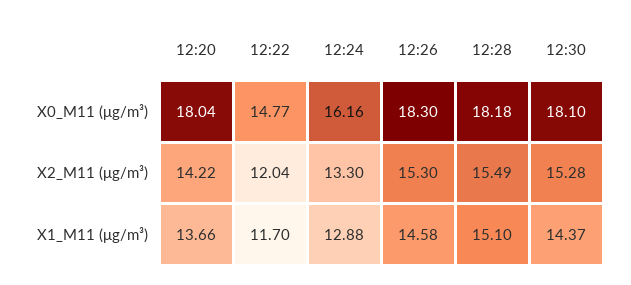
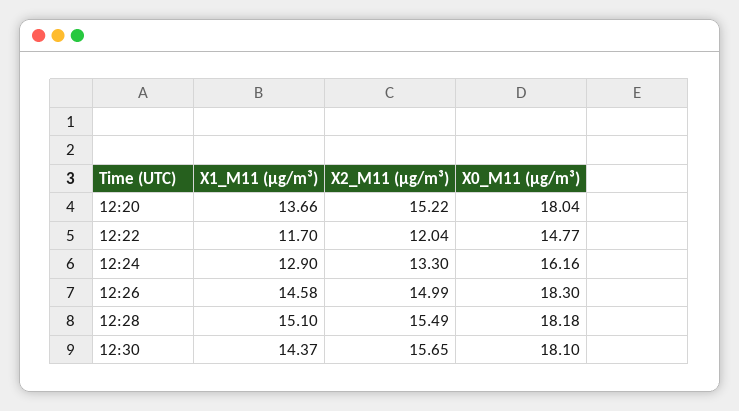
12:20, X2_M11 (μg/m³): 14.22 -> 15.22
12:26, X2_M11 (μg/m³): 15.3 -> 14.99
12:30, X2_M11 (μg/m³): 15.28 -> 15.65
12:24, X1_M11 (μg/m³): 12.88 -> 12.9

